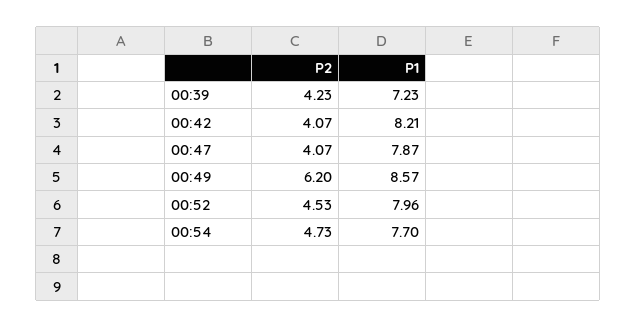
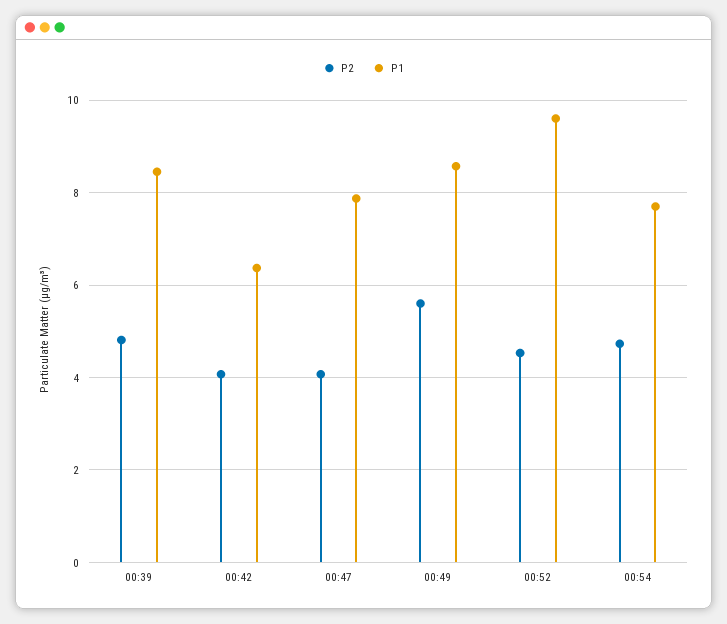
P2, 00:39: 4.23 -> 4.8
P1, 00:39: 7.23 -> 8.4
P1, 00:42: 8.21 -> 6.4
P2, 00:49: 6.2 -> 5.6
P1, 00:52: 7.96 -> 9.6

